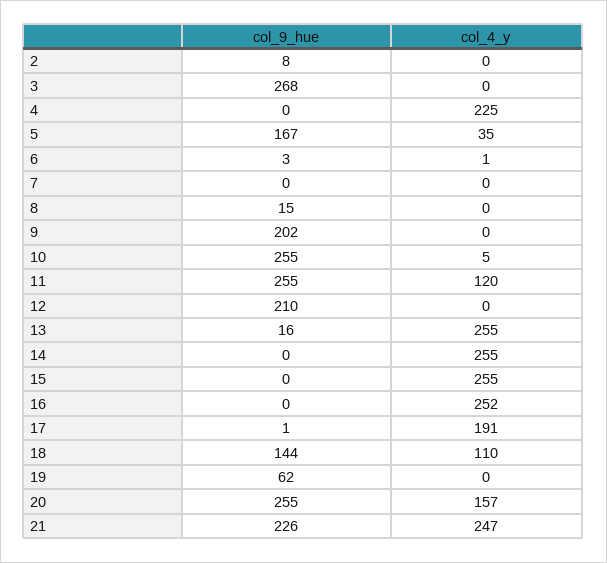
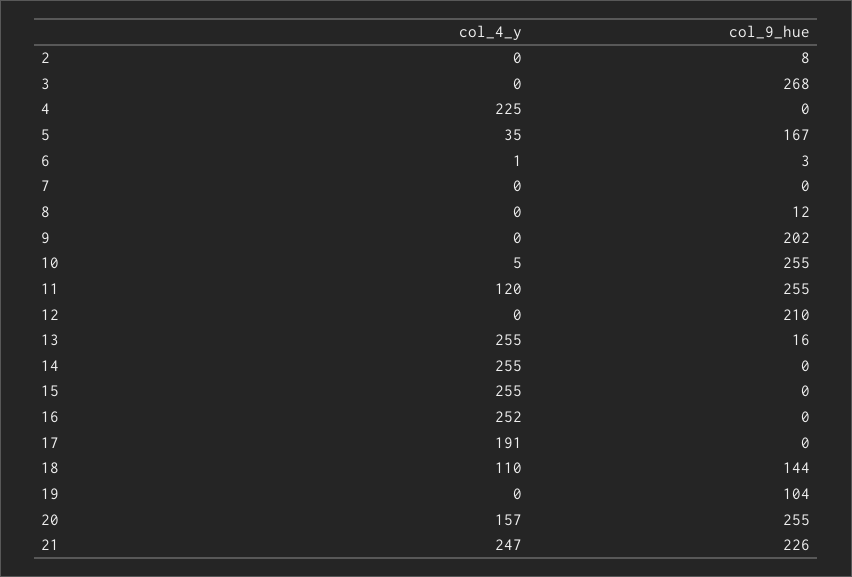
col_9_hue, 8: 15 -> 12
col_9_hue, 17: 1 -> 0
col_9_hue, 19: 62 -> 104

